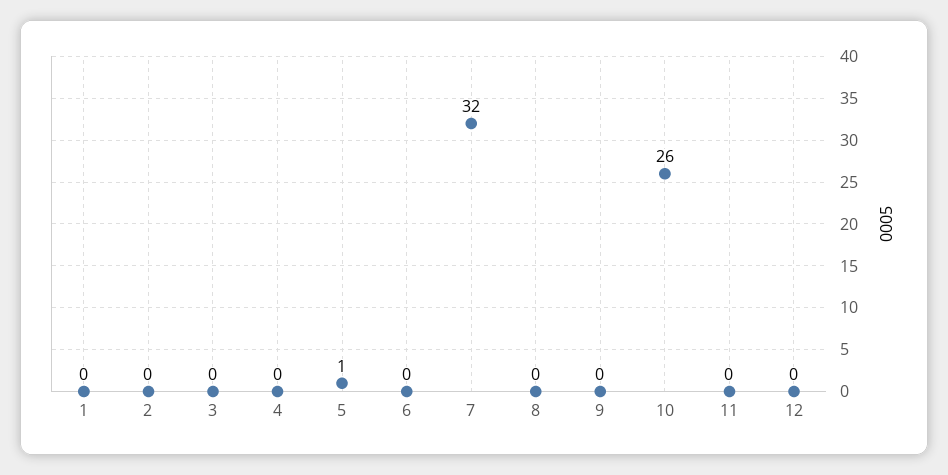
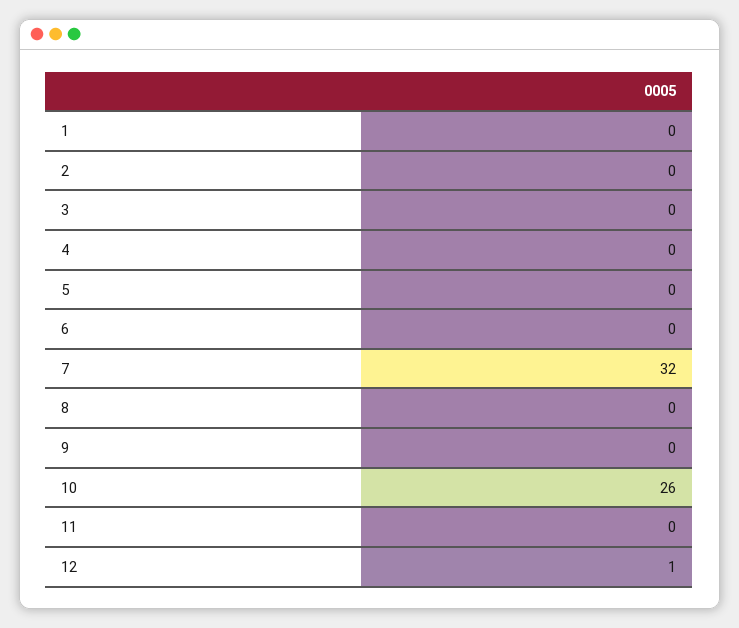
5: 1 -> 0
12: 0 -> 1

